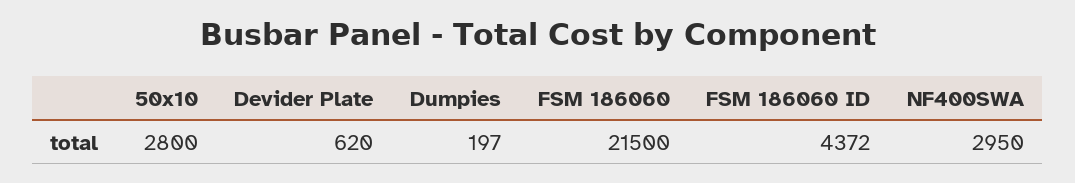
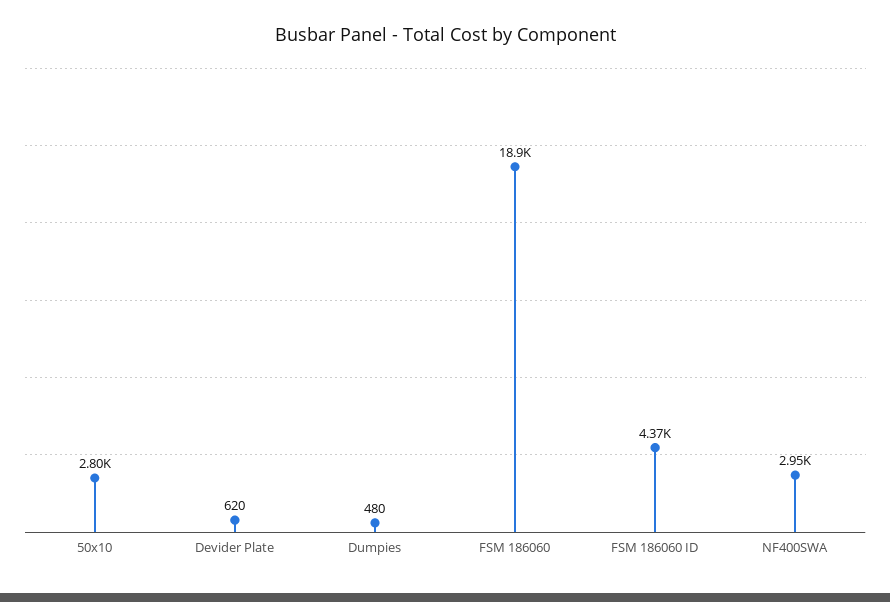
Dumpies: 197 -> 480
FSM 186060: 21500 -> 18900

